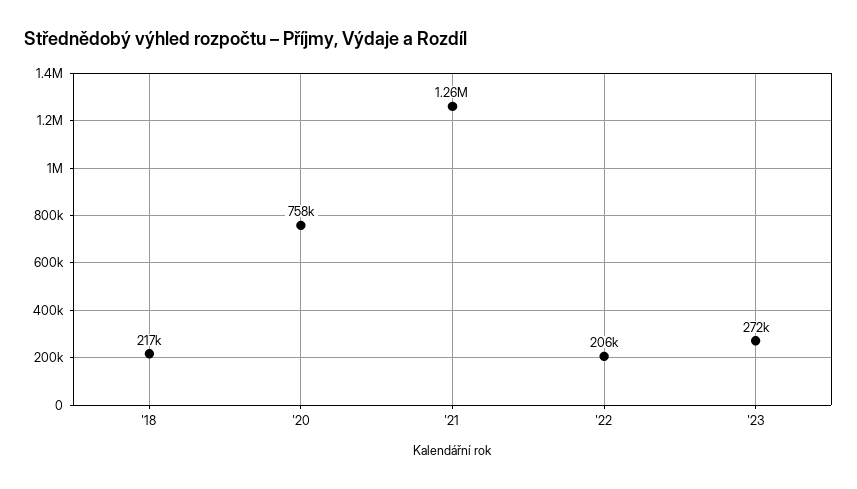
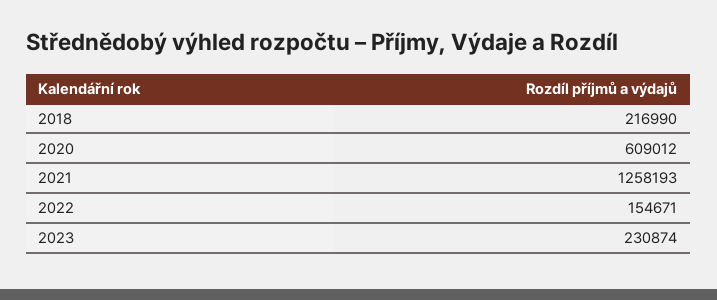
'20: 758000 -> 609012
'22: 206000 -> 154671
'23: 272000 -> 230874

